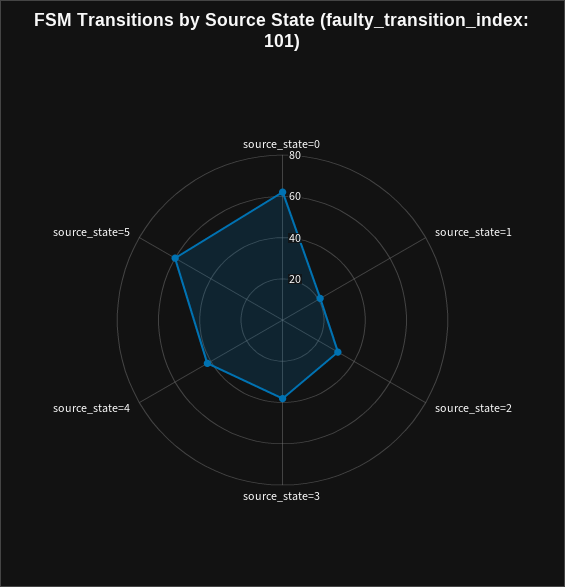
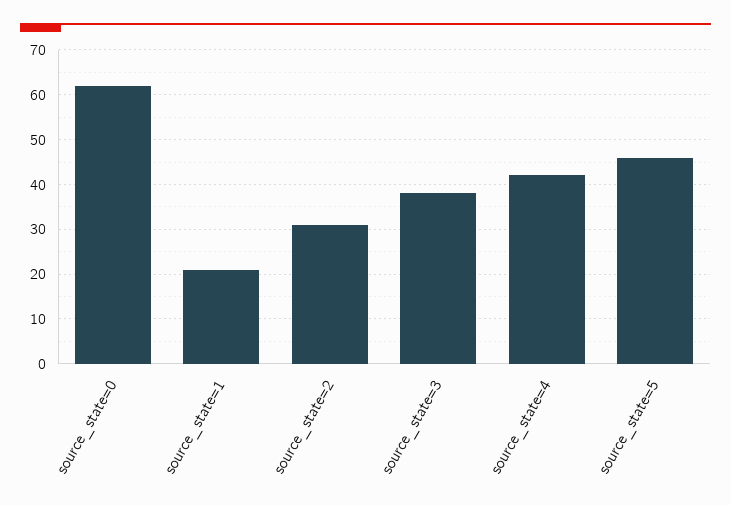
source_state=5: 60 -> 45

